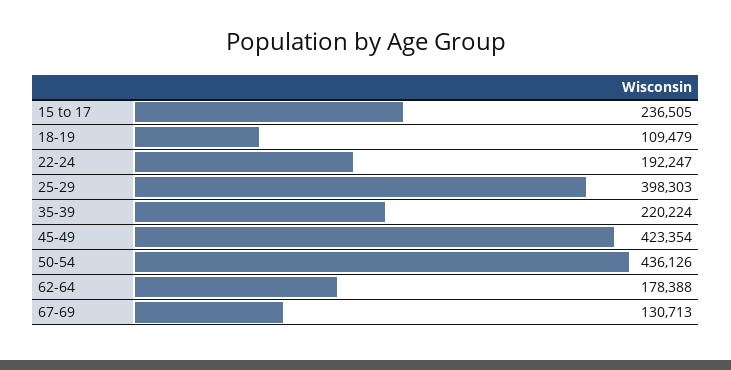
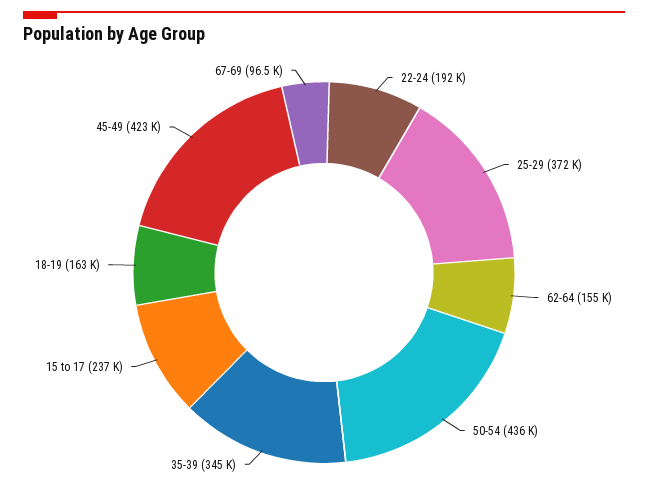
18-19: 109479 -> 163000
25-29: 398303 -> 372000
35-39: 220224 -> 345000
62-64: 178388 -> 155000
67-69: 130713 -> 96500

